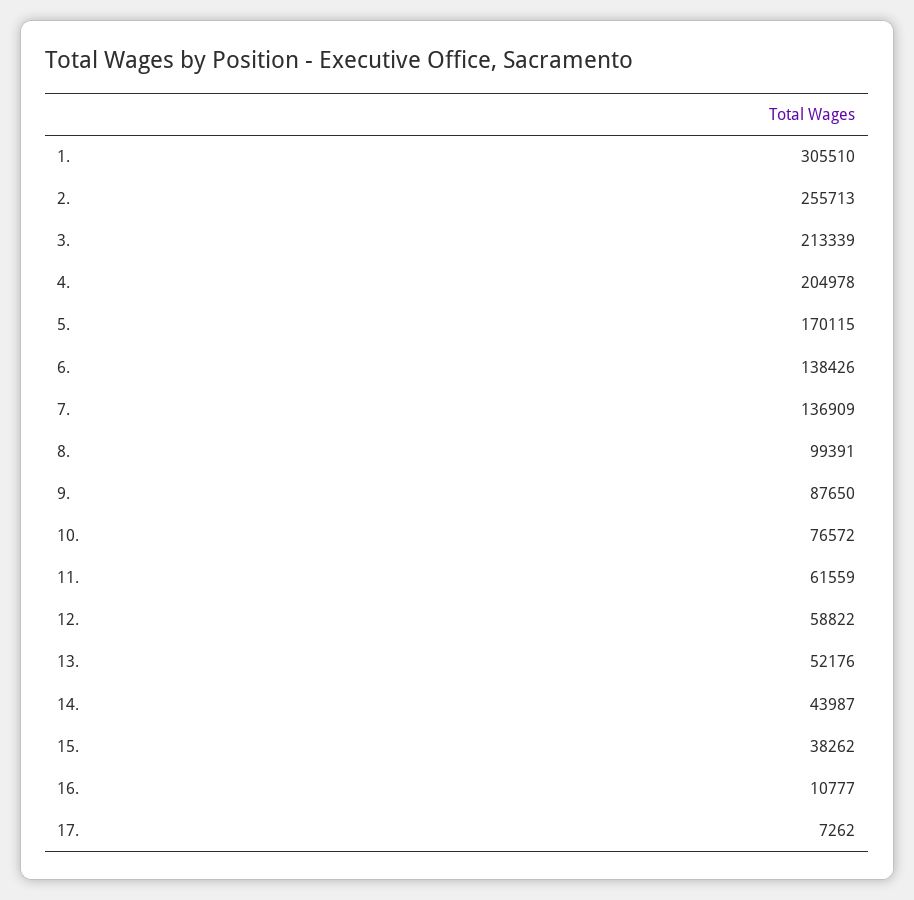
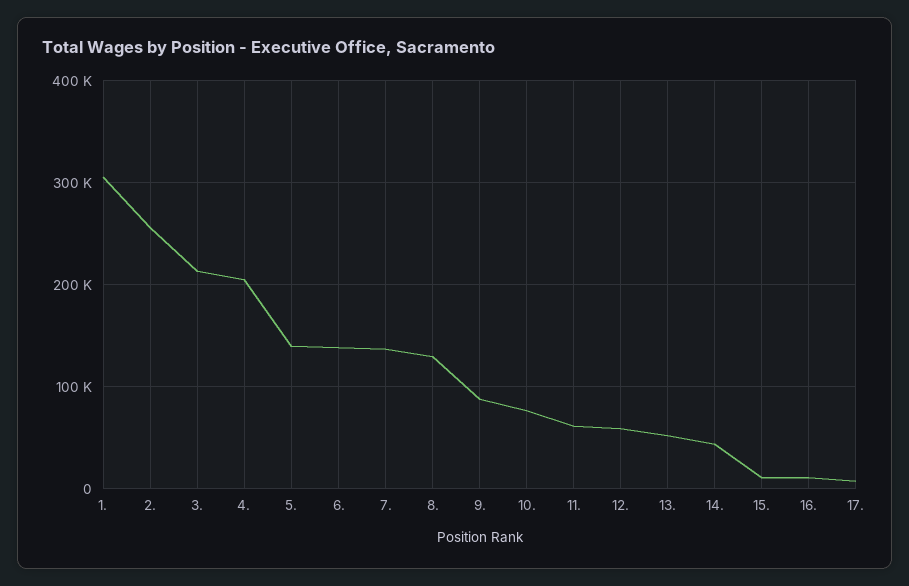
5.: 170115 -> 140000
8.: 99391 -> 130000
15.: 38262 -> 10000

